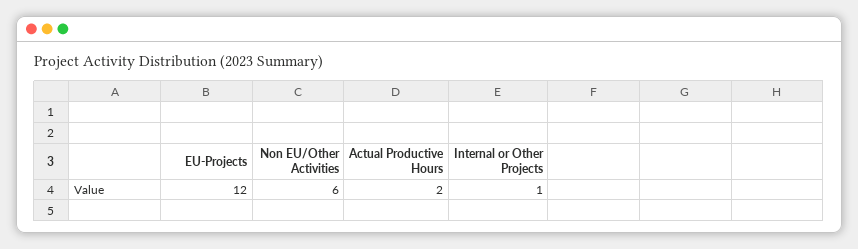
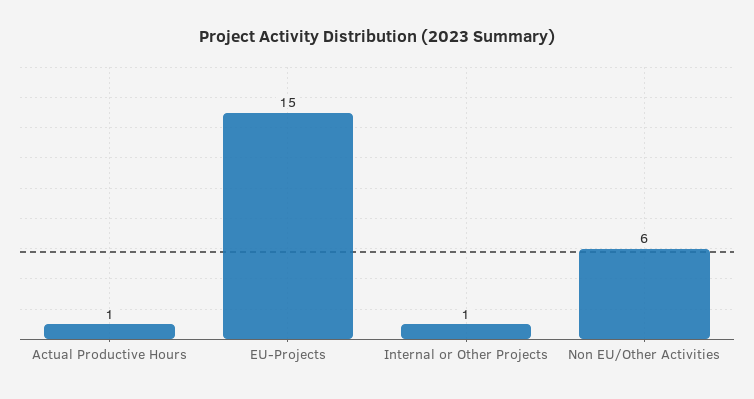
EU-Projects: 12 -> 15
Actual Productive Hours: 2 -> 1

